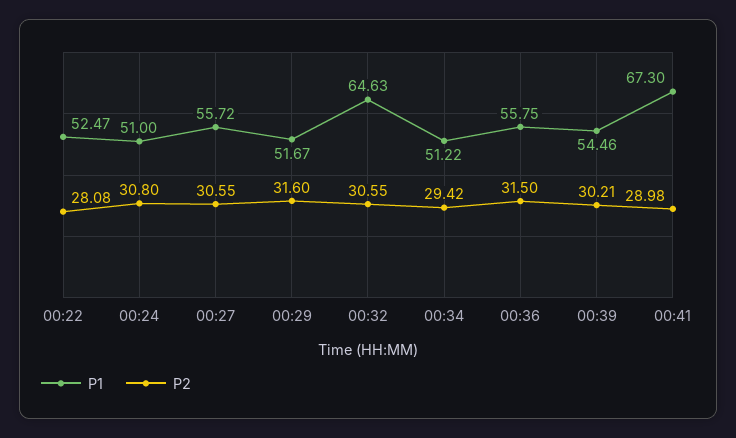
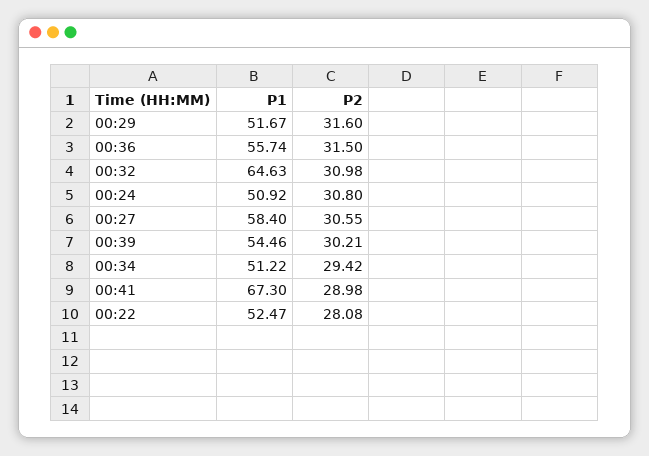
P1, 00:24: 51 -> 50.92
P1, 00:27: 55.72 -> 58.4
P2, 00:32: 30.55 -> 30.98
P1, 00:36: 55.75 -> 55.74

